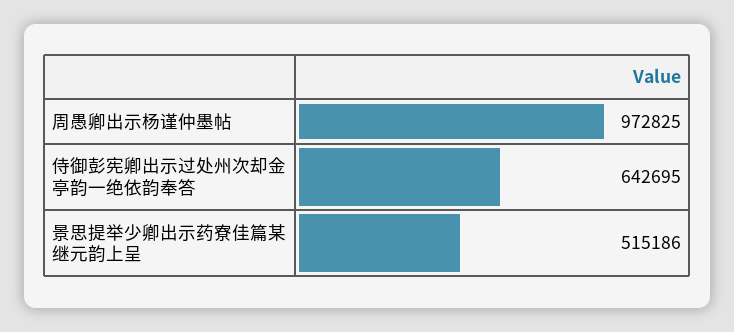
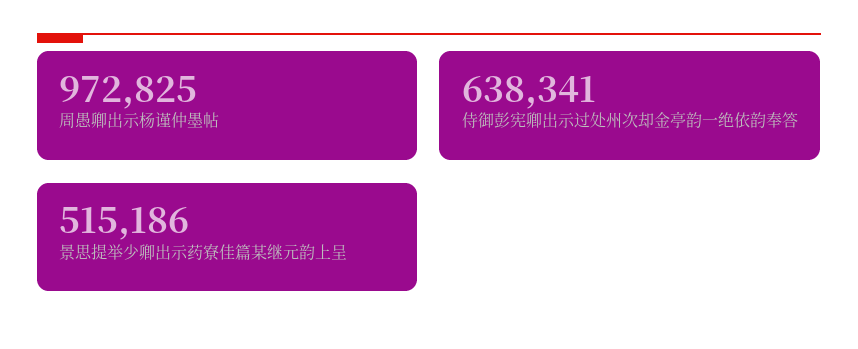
侍御彭宪卿出示过处州次却金亭韵一绝依韵奉答: 642695 -> 638341

